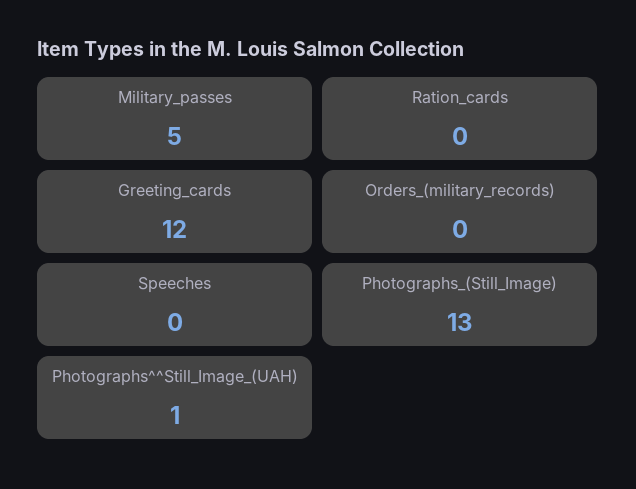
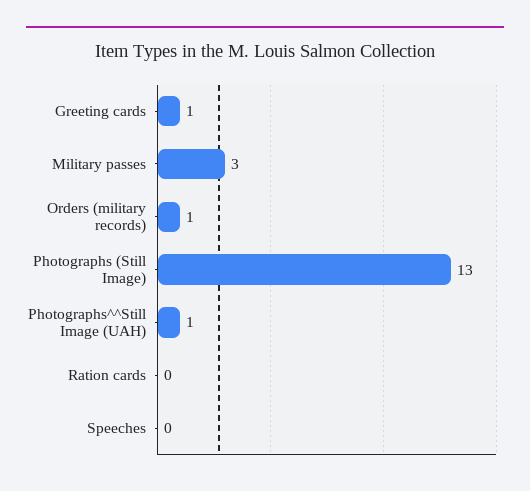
Military_passes: 5 -> 3
Greeting_cards: 12 -> 1
Orders_(military_records): 0 -> 1

